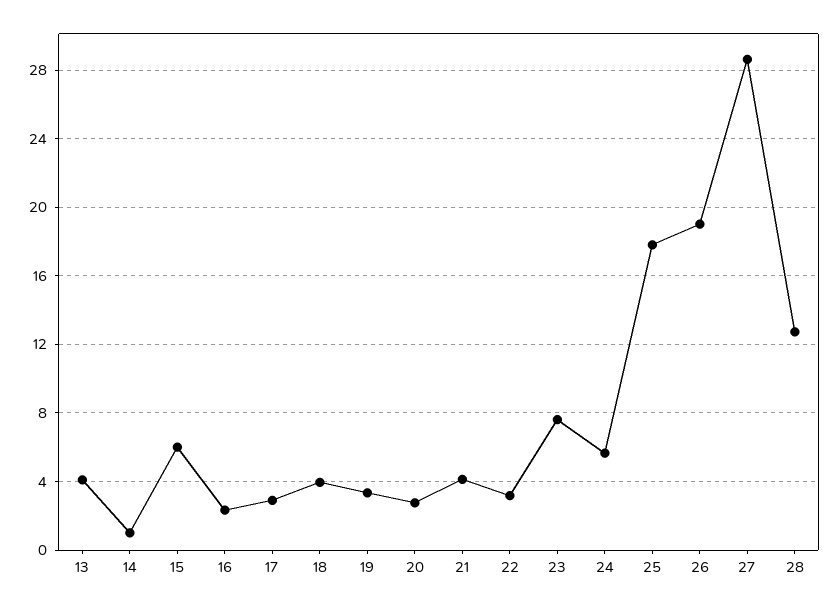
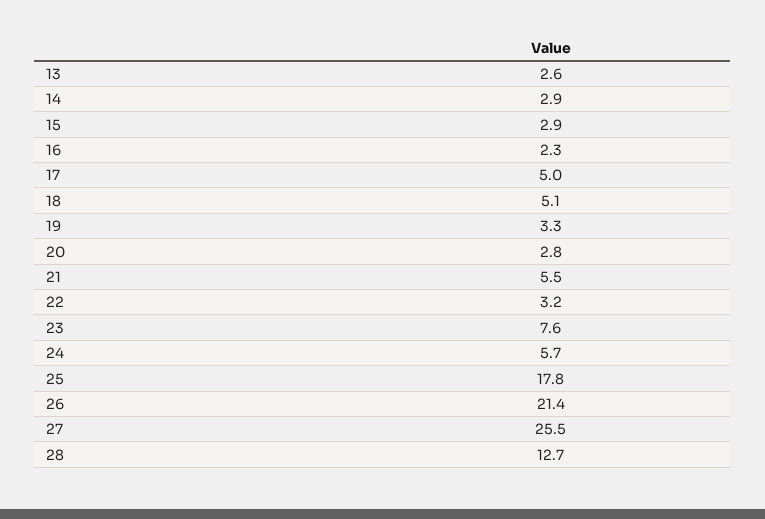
13: 4 -> 2.6
14: 1 -> 2.9
15: 6 -> 2.9
17: 3 -> 5
18: 4 -> 5.1
21: 4 -> 5.5
26: 19 -> 21.4
27: 28.5 -> 25.5

